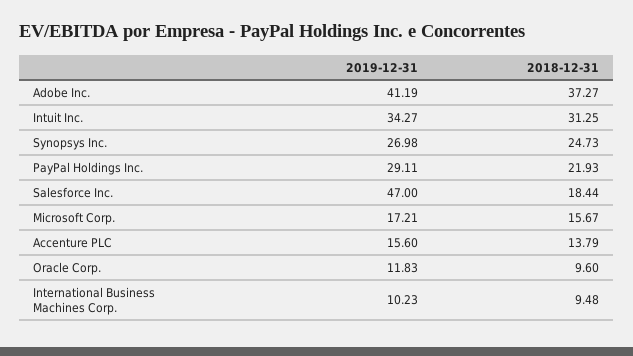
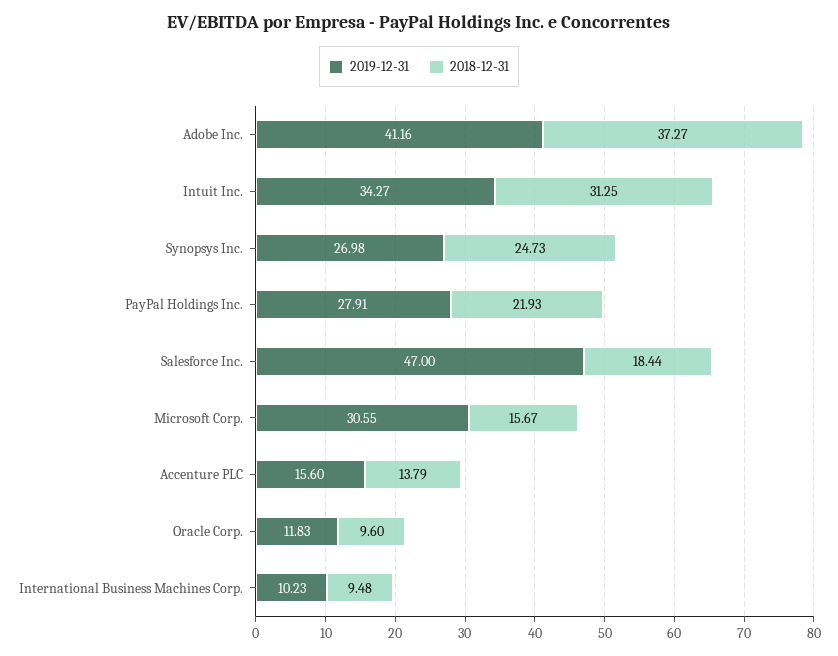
2019-12-31, Adobe Inc.: 41.19 -> 41.16
2019-12-31, PayPal Holdings Inc.: 29.11 -> 27.91
2019-12-31, Microsoft Corp.: 17.21 -> 30.55

